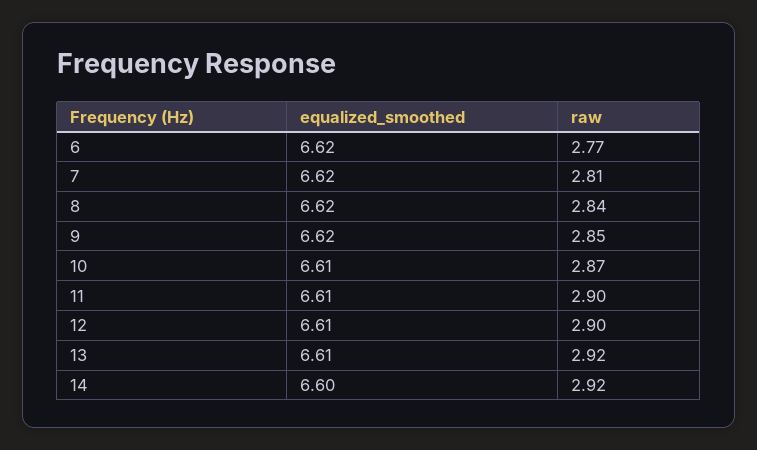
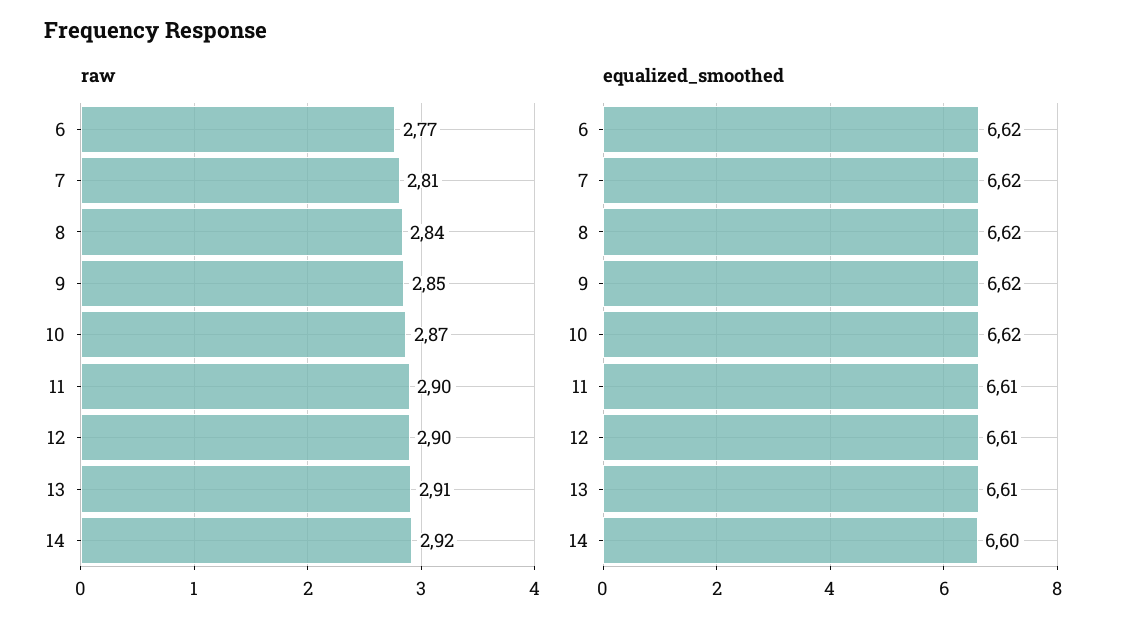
equalized_smoothed, 10: 6.61 -> 6.62
raw, 13: 2.92 -> 2.91

